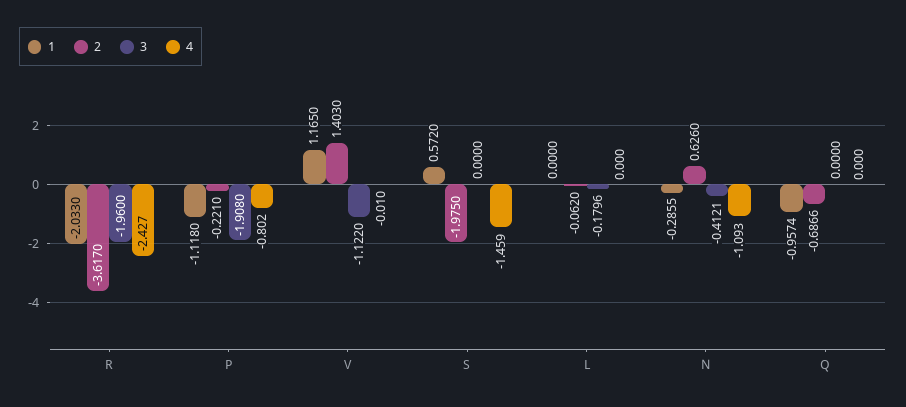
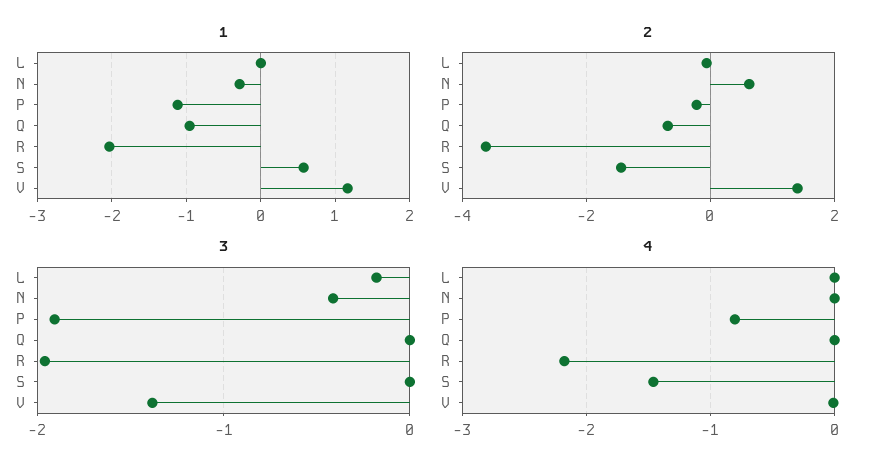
4, R: -2.427 -> -2.2
3, V: -1.122 -> -1.4
2, S: -1.975 -> -1.4
4, N: -1.093 -> 0

